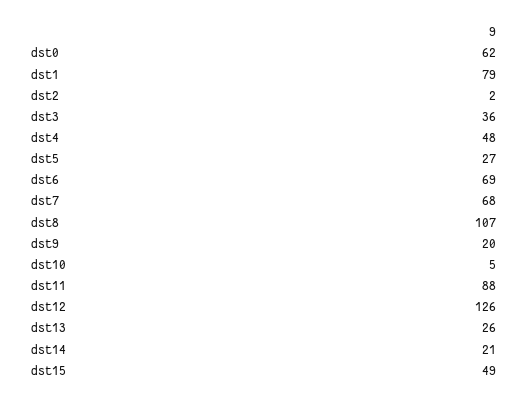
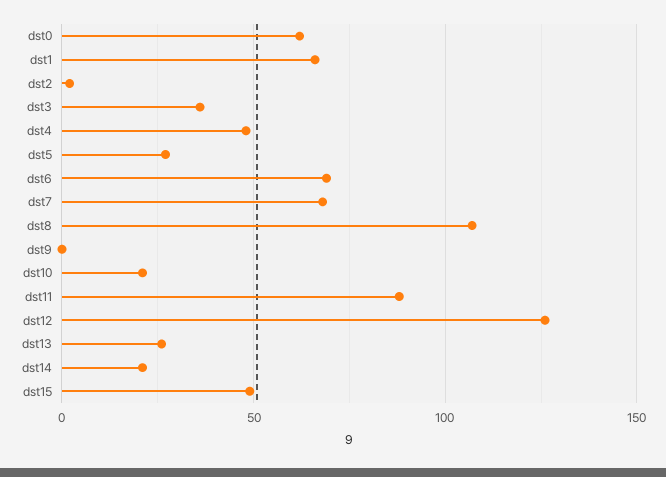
dst1: 79 -> 65
dst9: 20 -> 0
dst10: 5 -> 20

